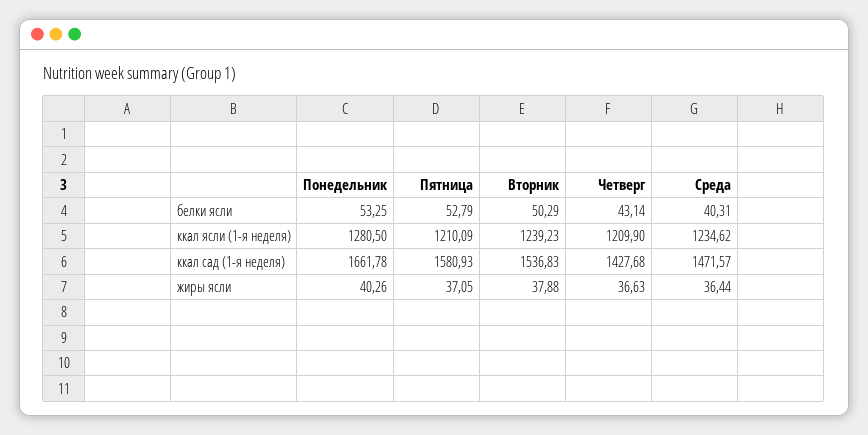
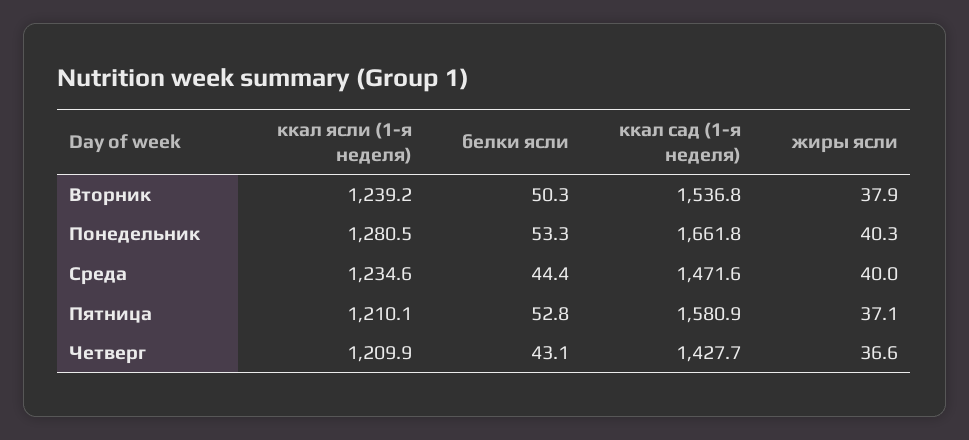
Среда, белки ясли: 40.31 -> 44.4
Среда, жиры ясли: 36.44 -> 40

